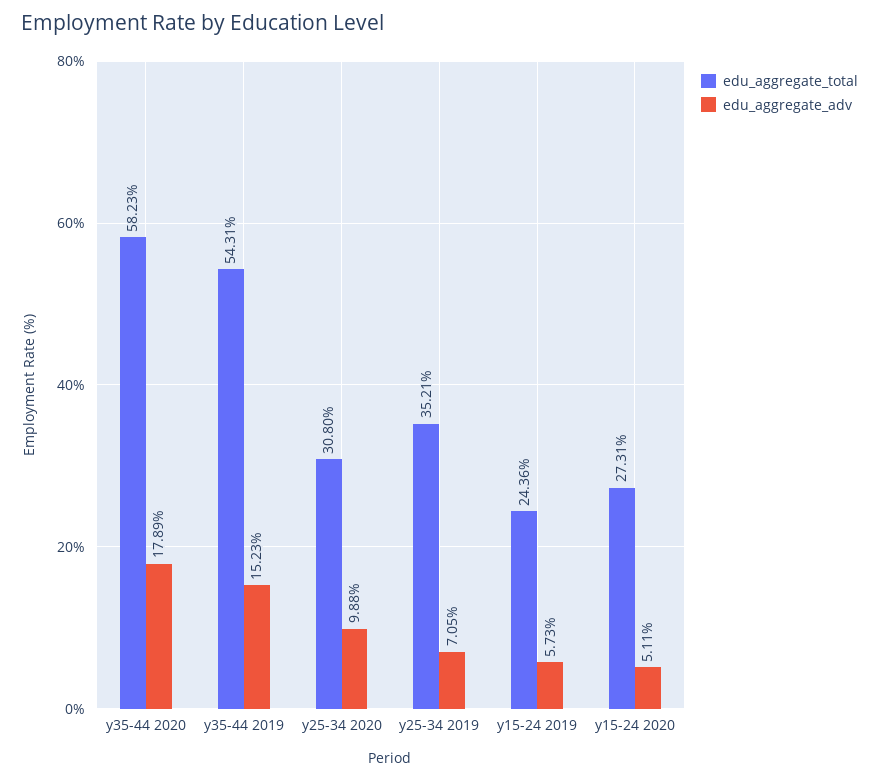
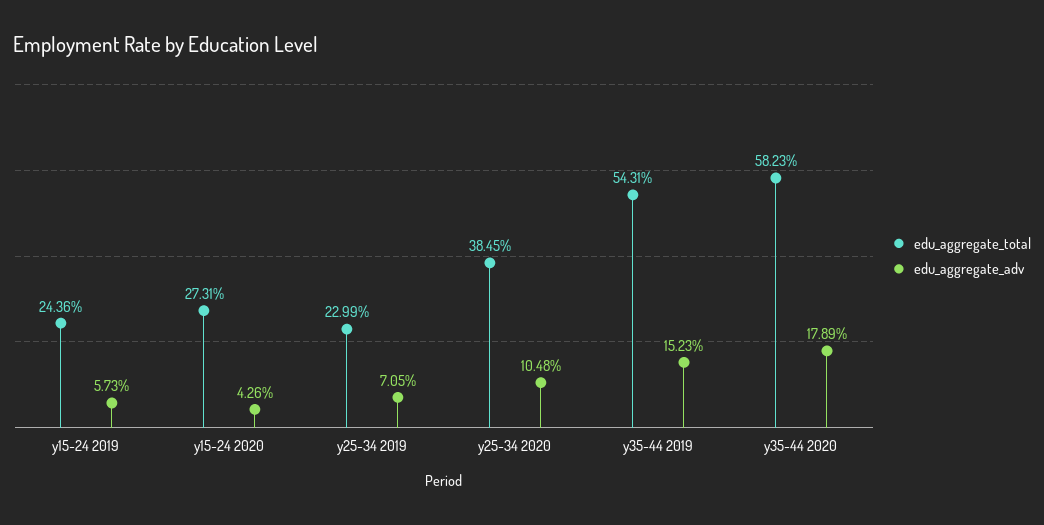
edu_aggregate_total, y25-34 2020: 30.8 -> 38.45
edu_aggregate_adv, y25-34 2020: 9.88 -> 10.48
edu_aggregate_total, y25-34 2019: 35.21 -> 22.99
edu_aggregate_adv, y15-24 2020: 5.11 -> 4.26

